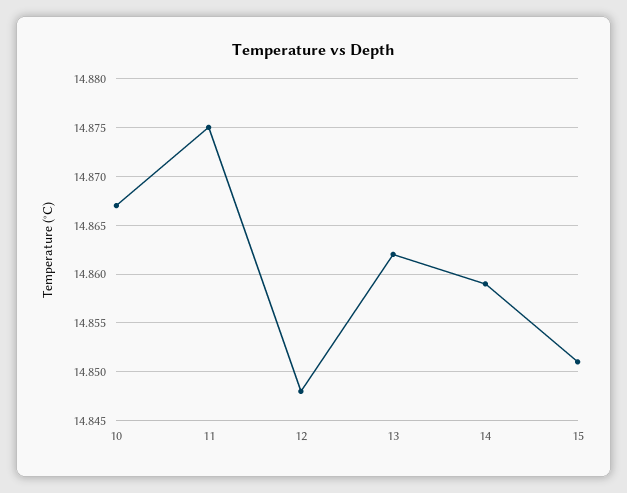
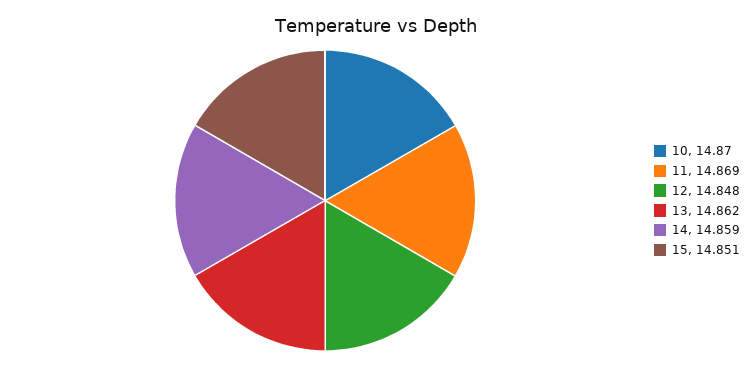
10: 14.867 -> 14.87
11: 14.875 -> 14.869

